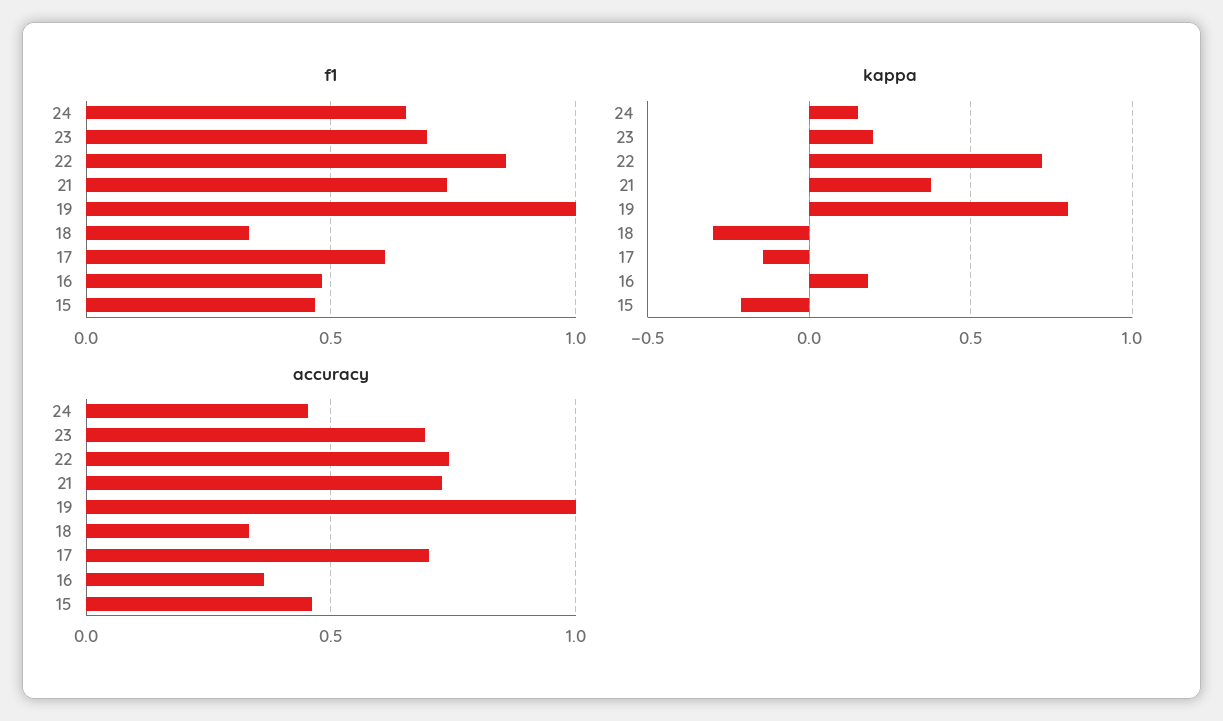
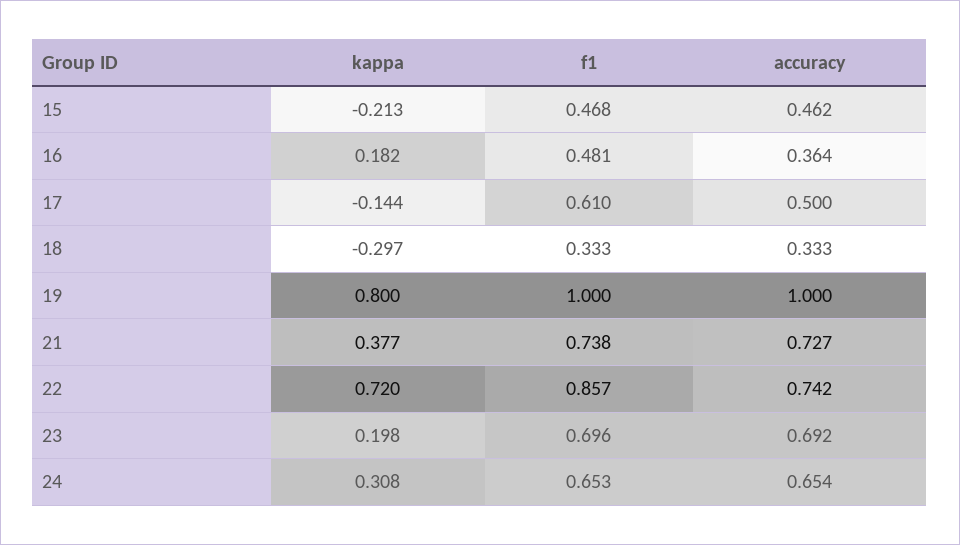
kappa, 24: 0.15 -> 0.308
accuracy, 24: 0.45 -> 0.654
accuracy, 17: 0.7 -> 0.5

